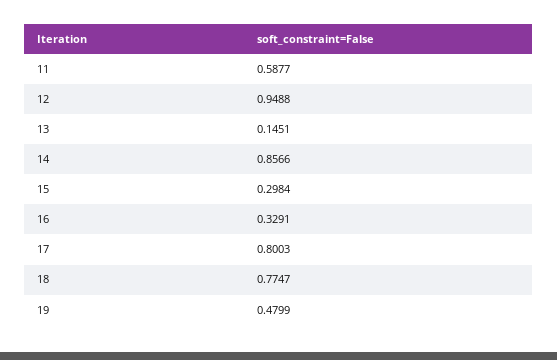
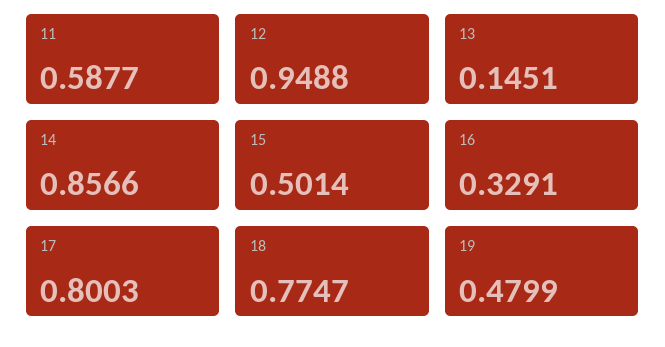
15: 0.2984 -> 0.5014

